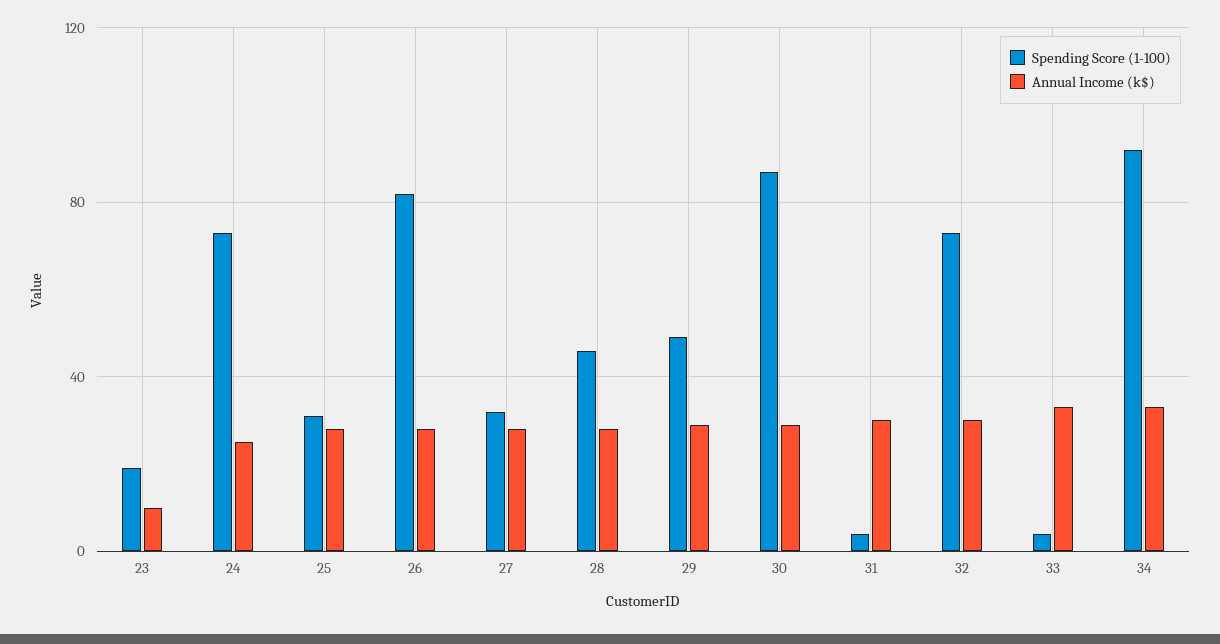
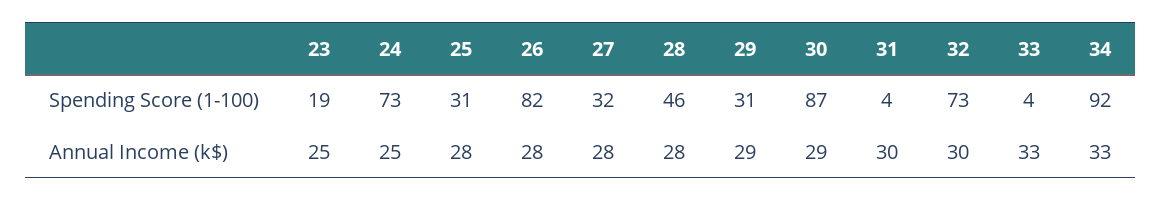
Annual Income (k$), 23: 10 -> 25
Spending Score (1-100), 29: 50 -> 31

